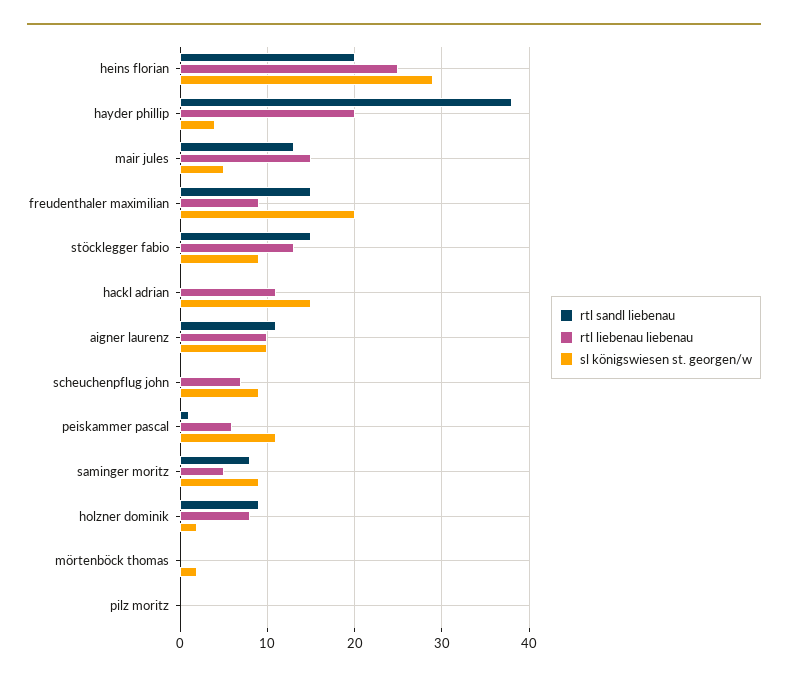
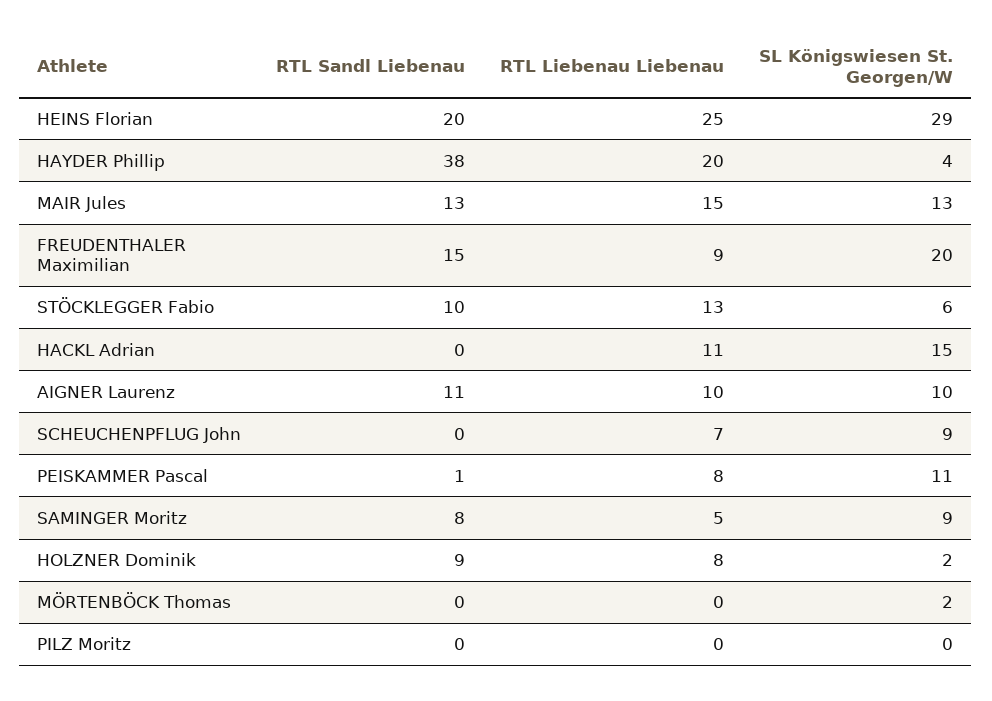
sl königswiesen st. georgen/w, mair jules: 5 -> 13
rtl sandl liebenau, stöcklegger fabio: 15 -> 10
sl königswiesen st. georgen/w, stöcklegger fabio: 9 -> 6
rtl liebenau liebenau, peiskammer pascal: 6 -> 8

